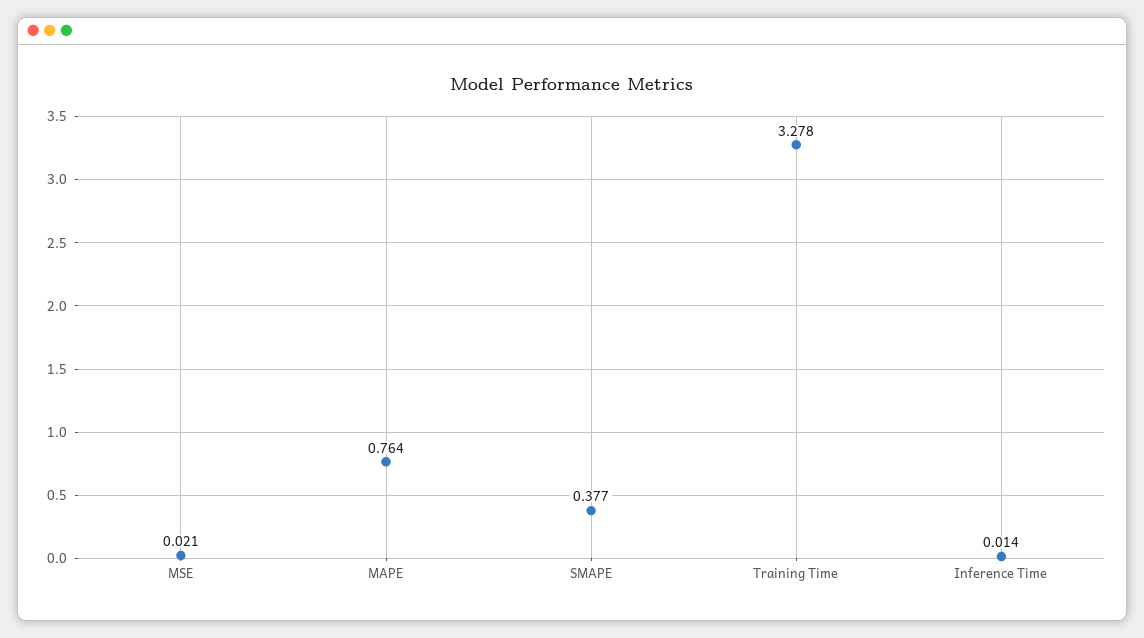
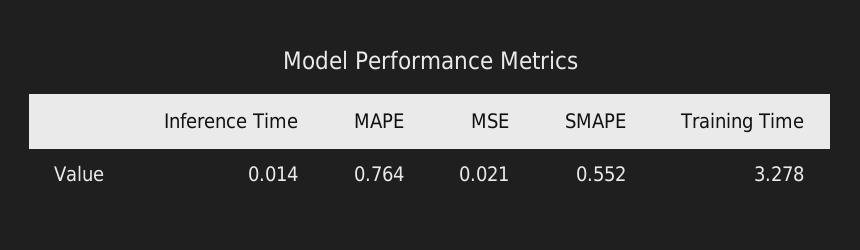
SMAPE: 0.377 -> 0.552

